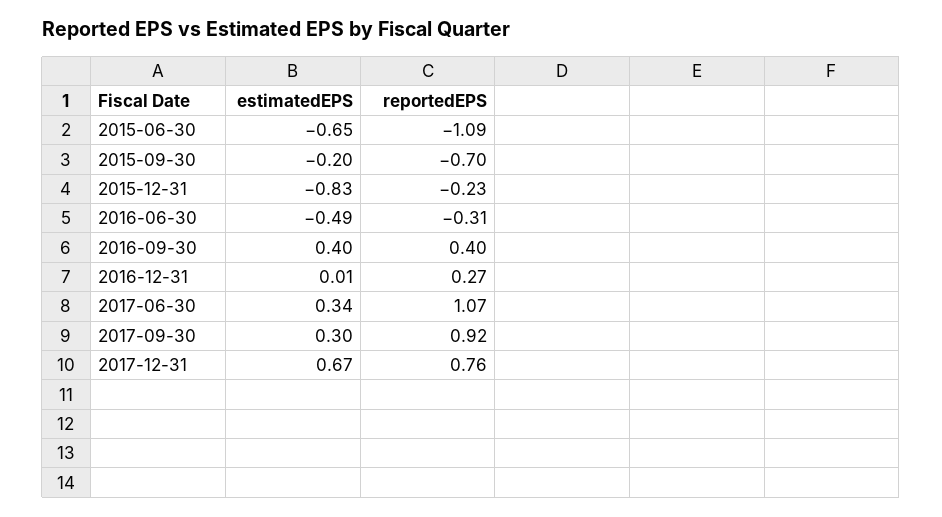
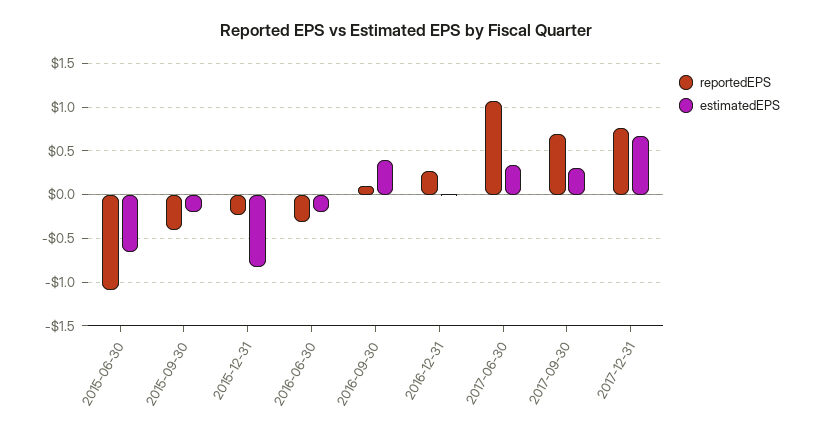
reportedEPS, 2015-09-30: -0.7 -> -0.4
estimatedEPS, 2016-06-30: -0.49 -> -0.2
reportedEPS, 2016-09-30: 0.4 -> 0.1
reportedEPS, 2017-09-30: 0.92 -> 0.7

